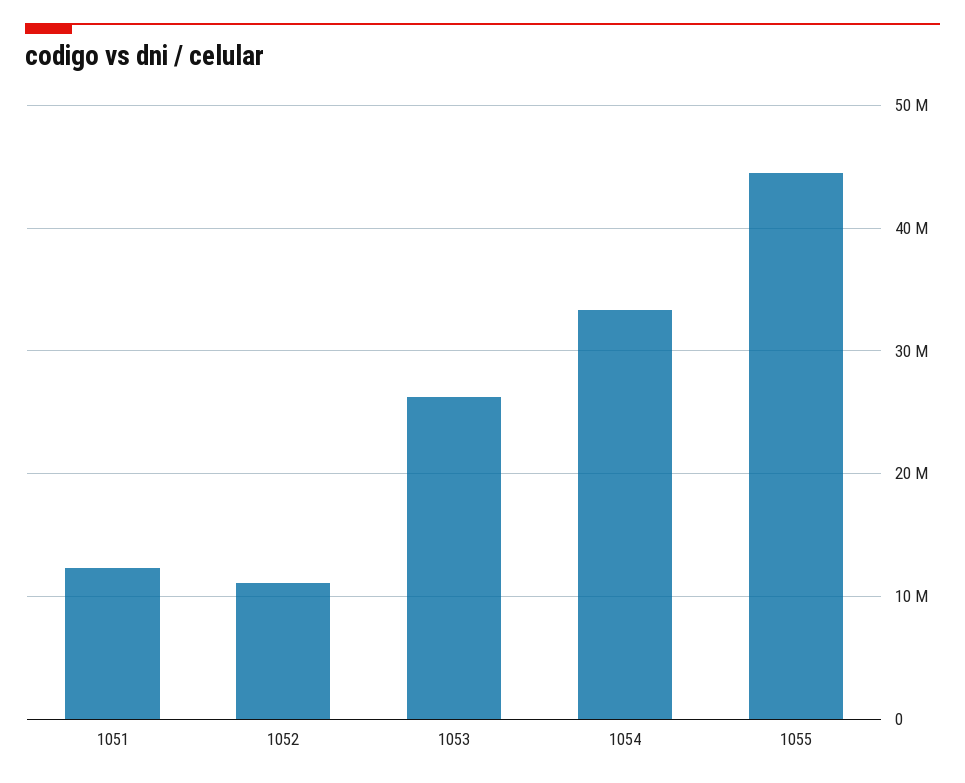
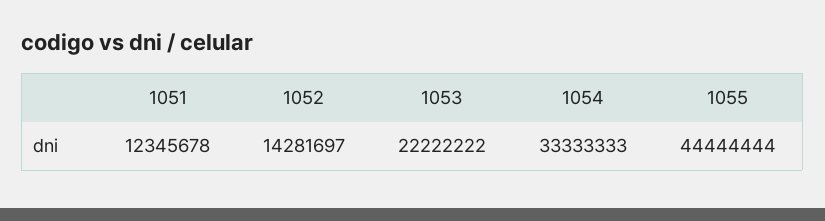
1052: 11000000 -> 14281697
1053: 26000000 -> 22222222

